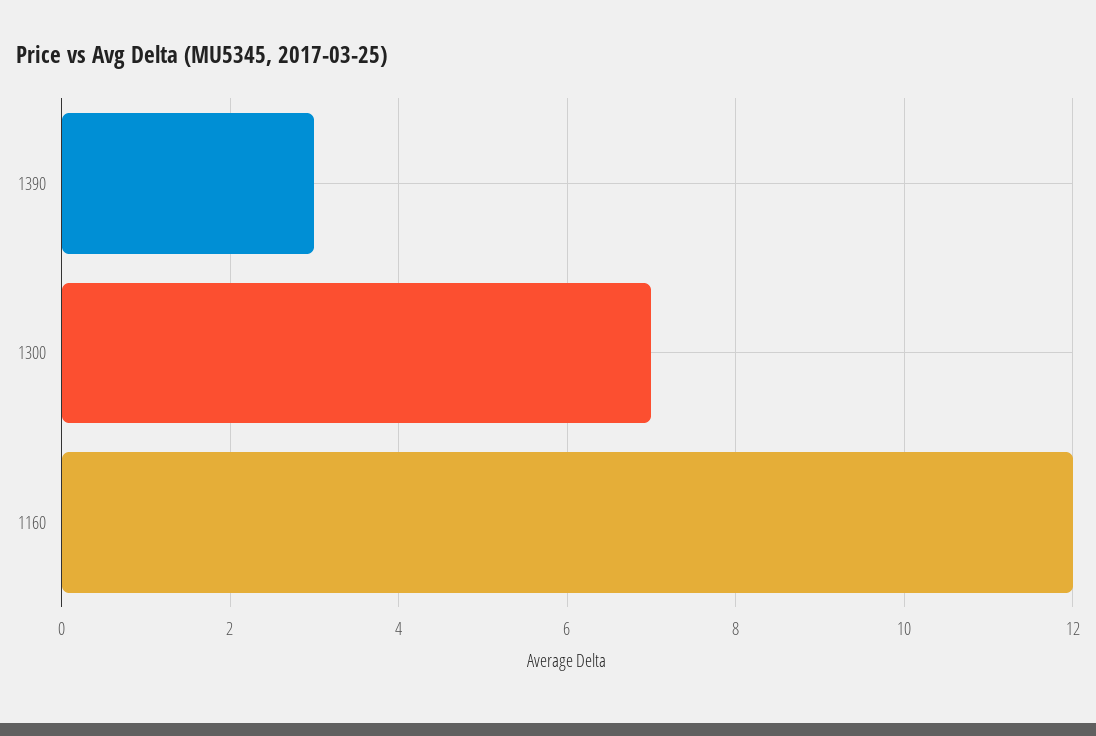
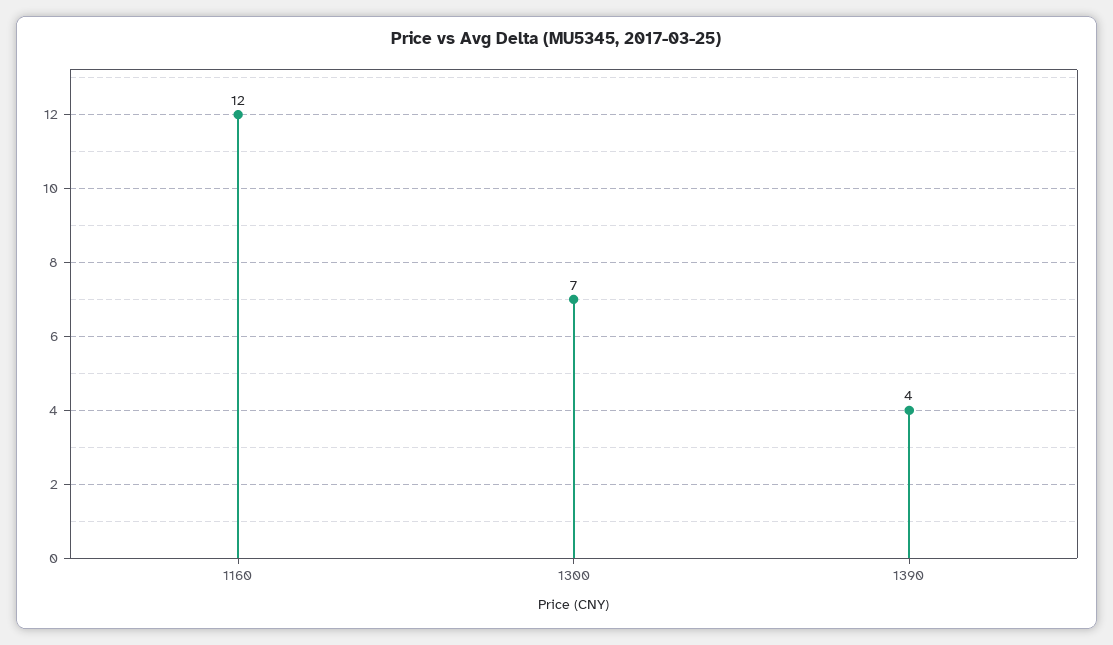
1390: 3 -> 4

